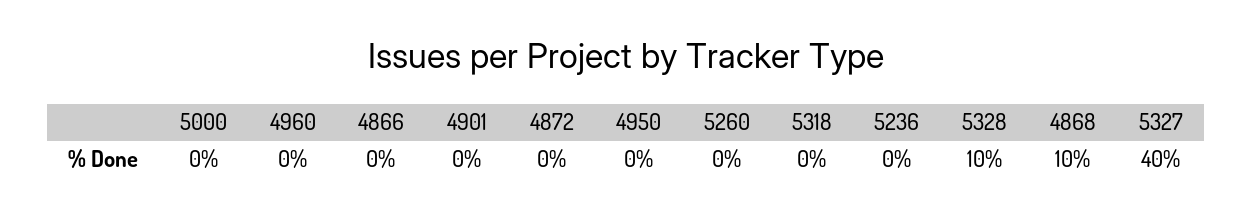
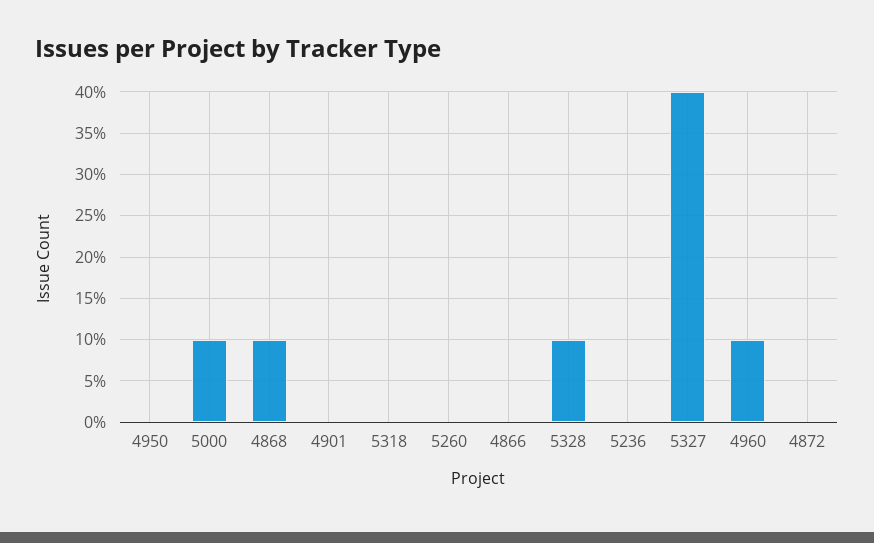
5000: 0 -> 10
4960: 0 -> 10

